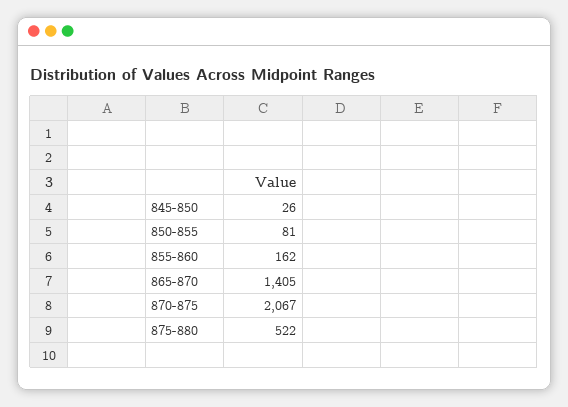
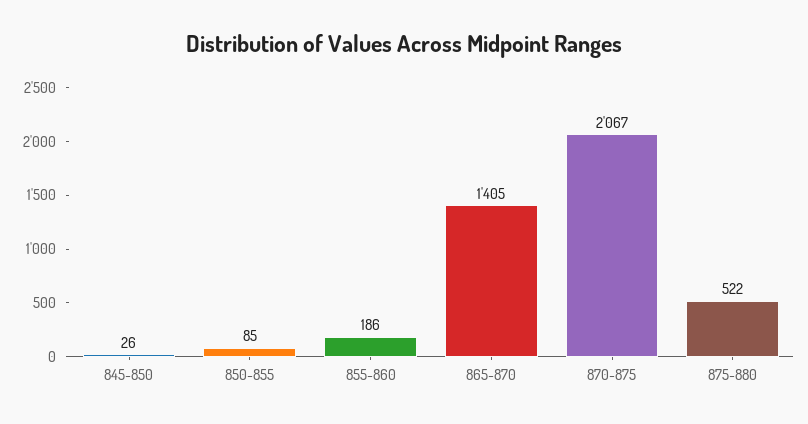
850-855: 81 -> 85
855-860: 162 -> 186

